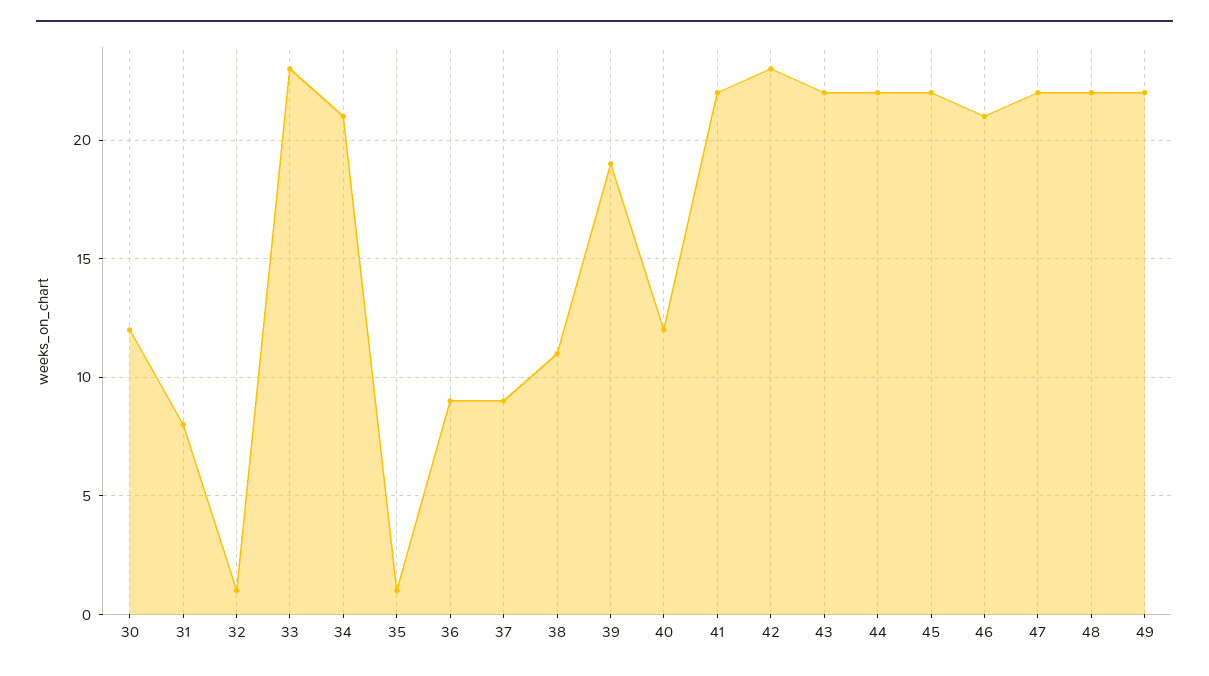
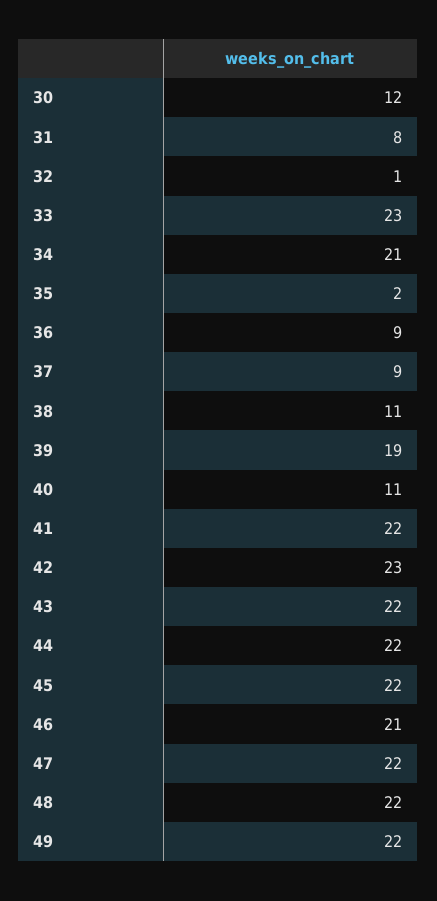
35: 1 -> 2
40: 12 -> 11

